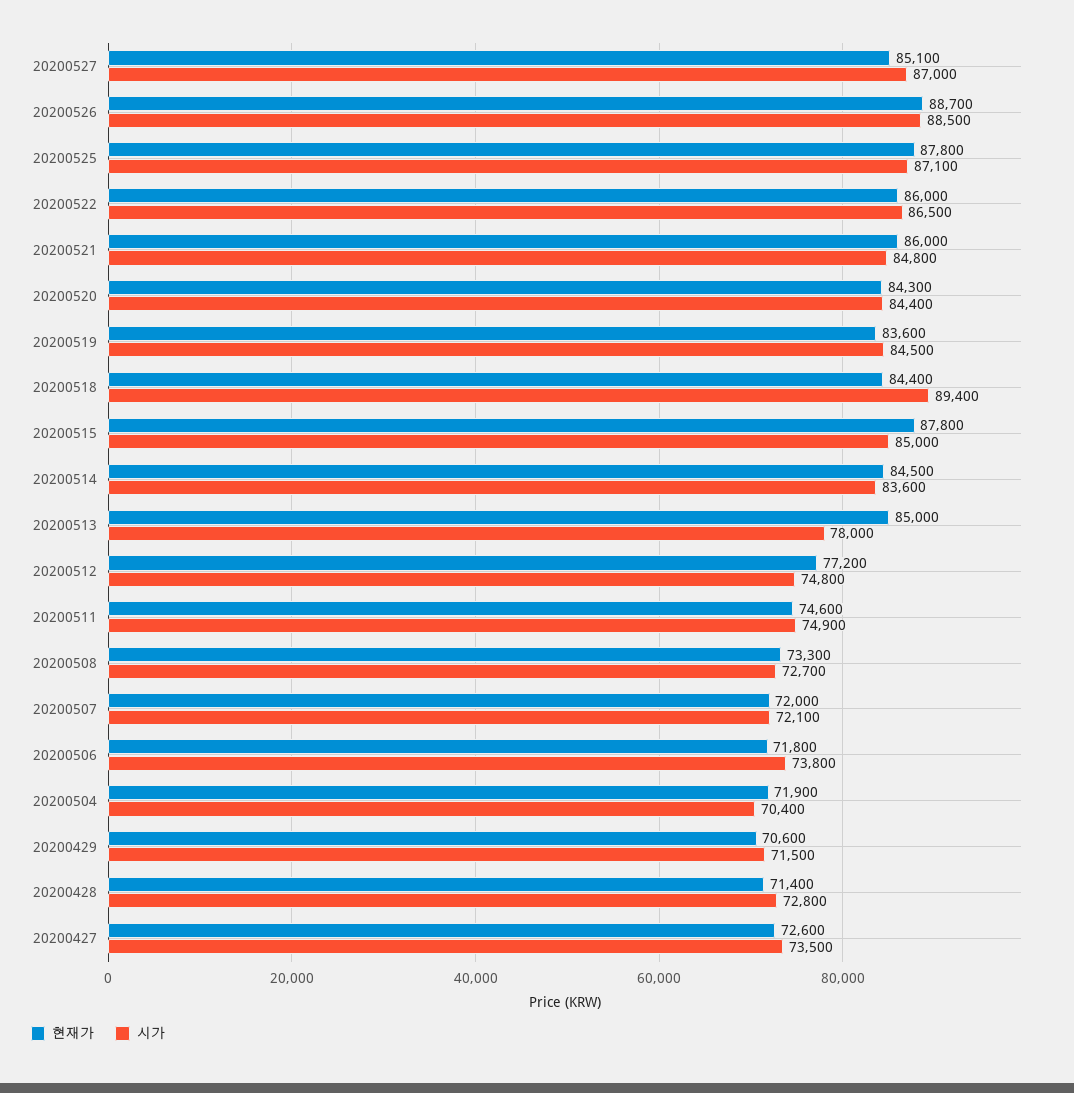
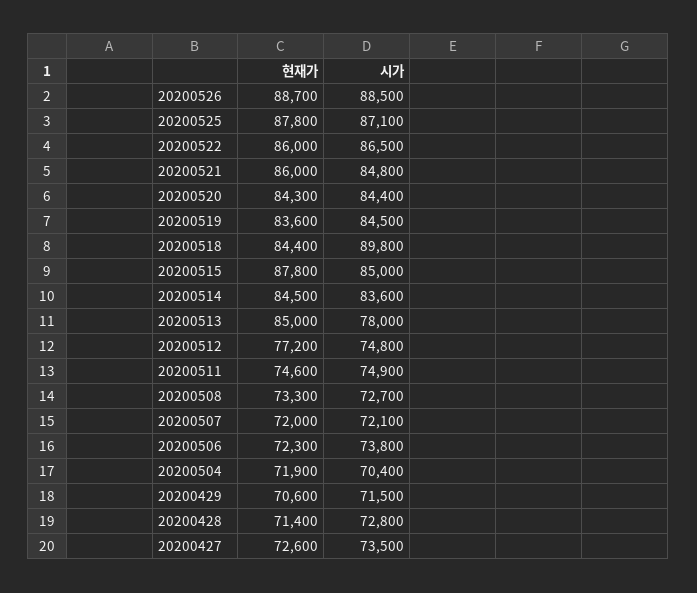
현재가, 20200527: 85100 -> none
시가, 20200527: 87000 -> none
시가, 20200518: 89400 -> 89800
현재가, 20200506: 71800 -> 72300

